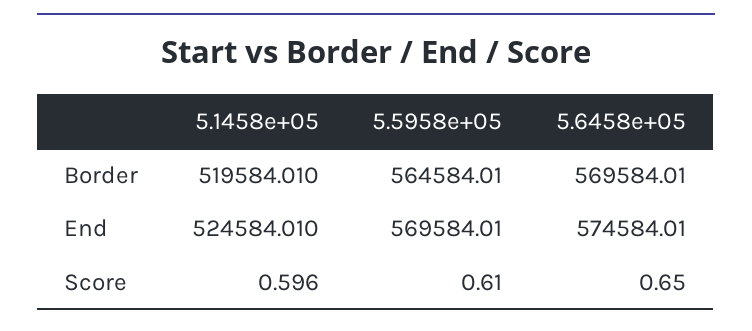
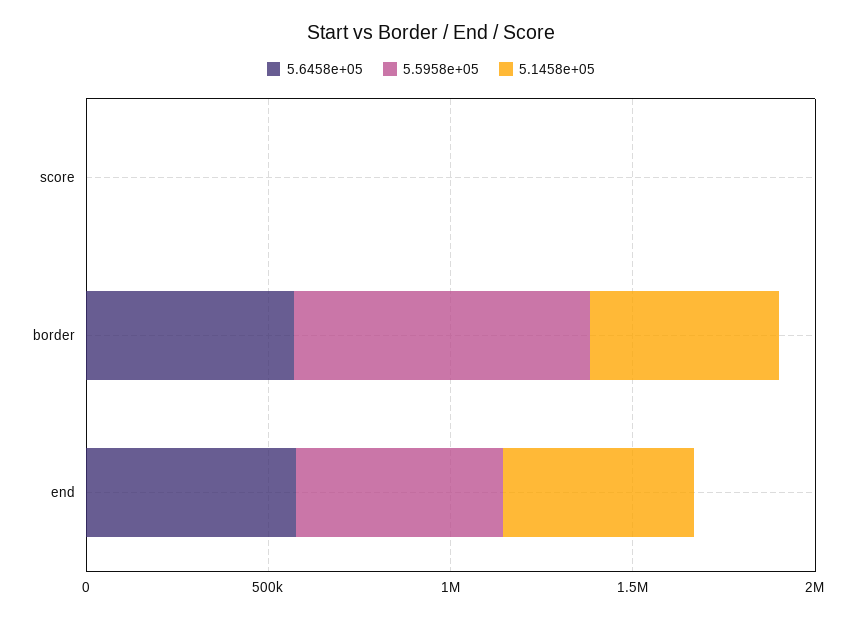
5.5958e+05, Border: 564584.01 -> 800000

